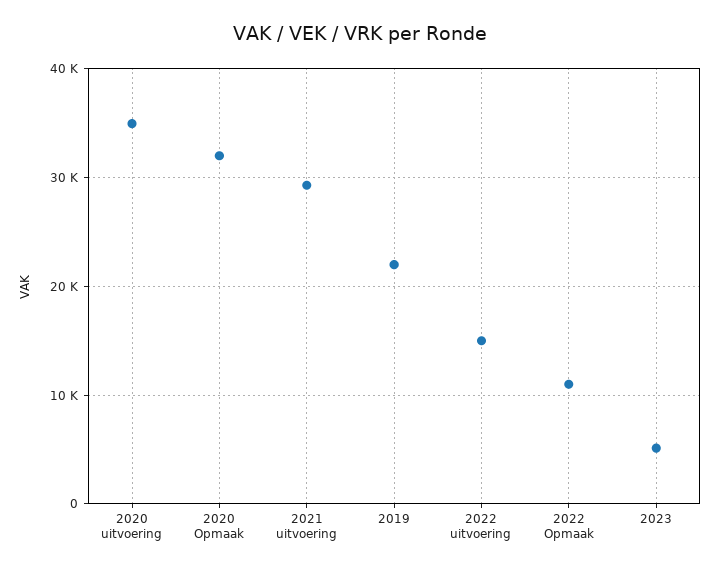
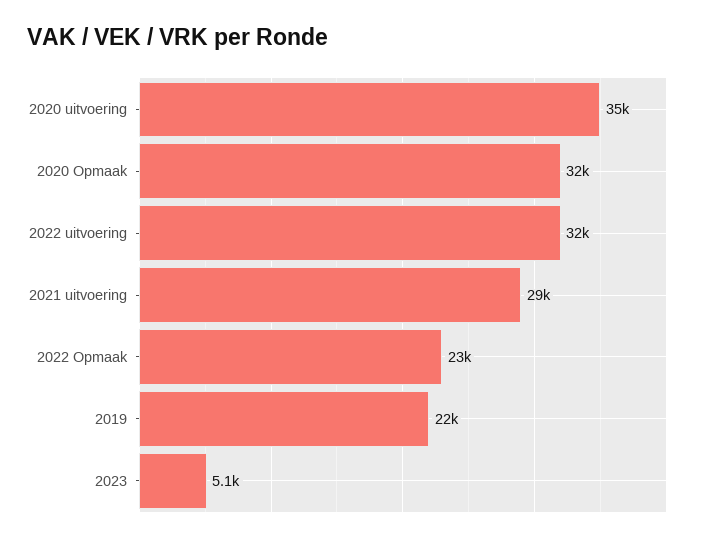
2022 uitvoering: 15000 -> 32000
2022 Opmaak: 11000 -> 23000

